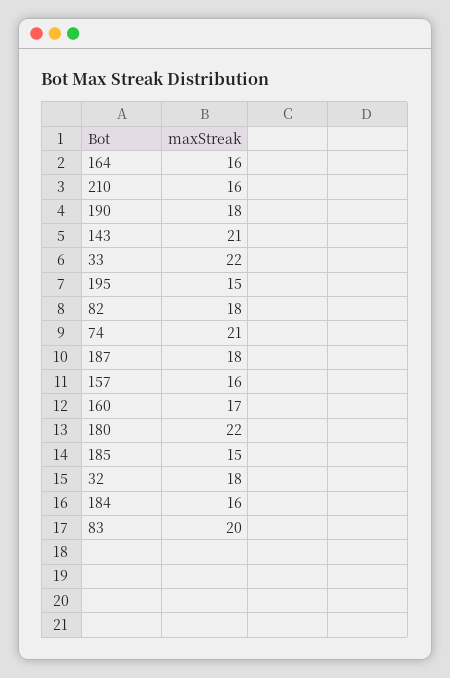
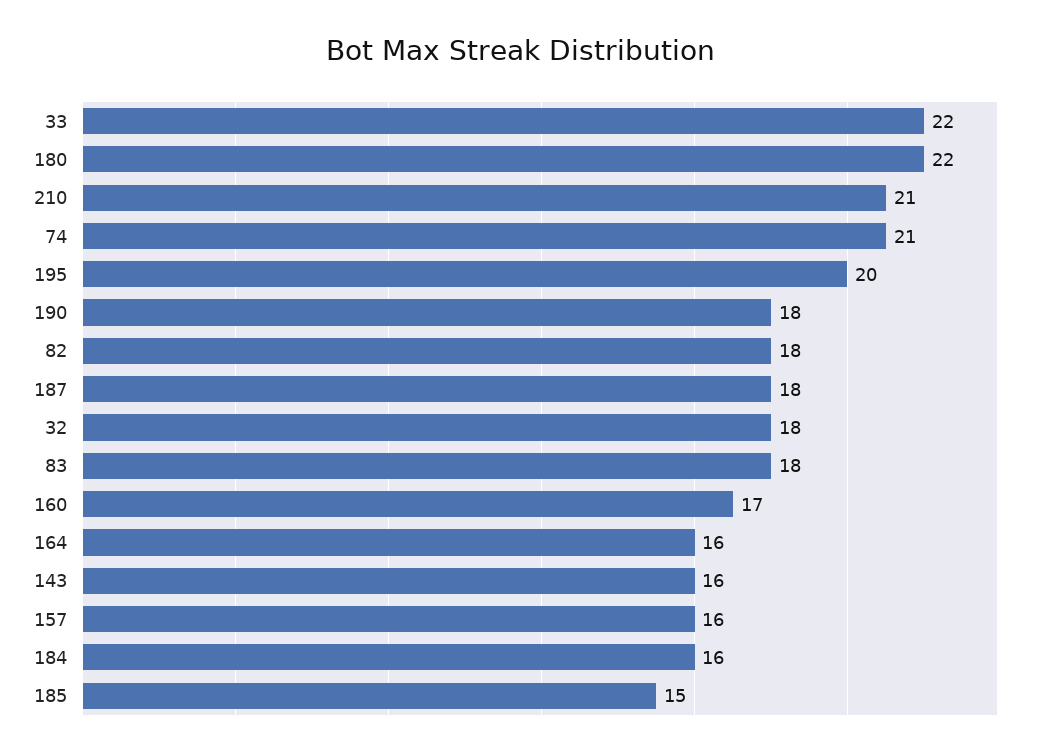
210: 16 -> 21
143: 21 -> 16
195: 15 -> 20
83: 20 -> 18

